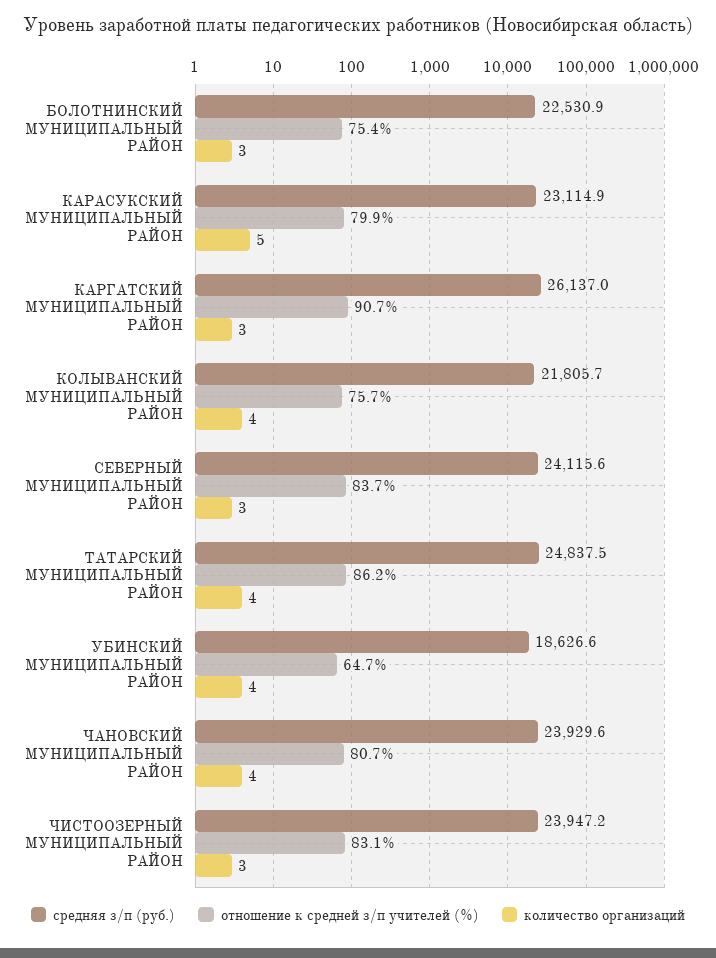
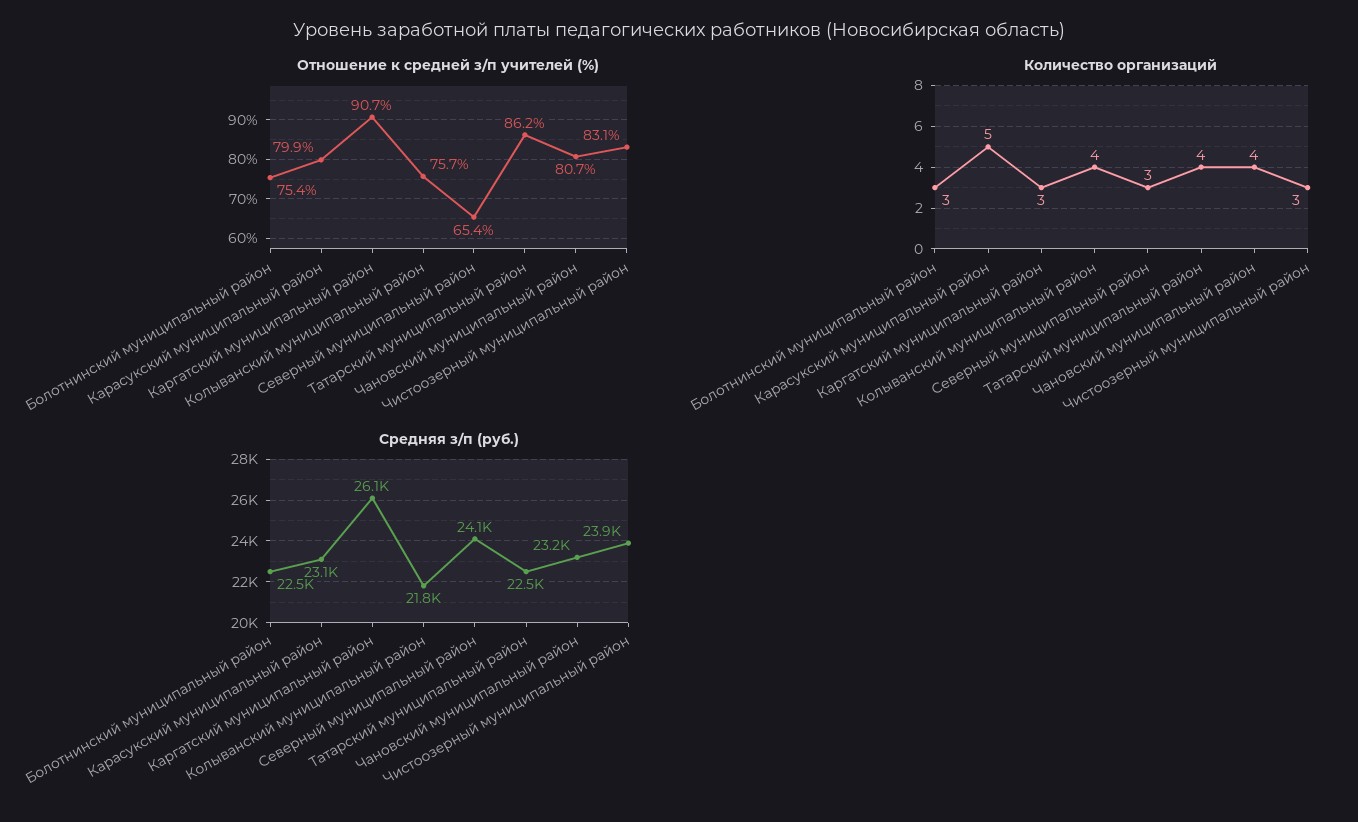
отношение к средней з/п учителей (%), СЕВЕРНЫЙ МУНИЦИПАЛЬНЫЙ РАЙОН: 83.7 -> 65.4
средняя з/п (руб.), ТАТАРСКИЙ МУНИЦИПАЛЬНЫЙ РАЙОН: 24837.5 -> 22500
средняя з/п (руб.), УБИНСКИЙ МУНИЦИПАЛЬНЫЙ РАЙОН: 18626.6 -> none
отношение к средней з/п учителей (%), УБИНСКИЙ МУНИЦИПАЛЬНЫЙ РАЙОН: 64.7 -> none
количество организаций, УБИНСКИЙ МУНИЦИПАЛЬНЫЙ РАЙОН: 4 -> none
средняя з/п (руб.), ЧАНОВСКИЙ МУНИЦИПАЛЬНЫЙ РАЙОН: 23929.6 -> 23200

